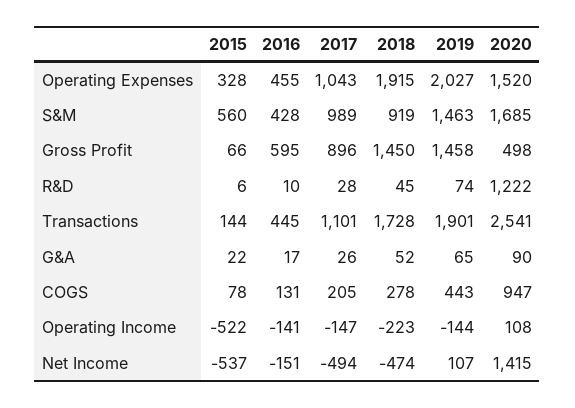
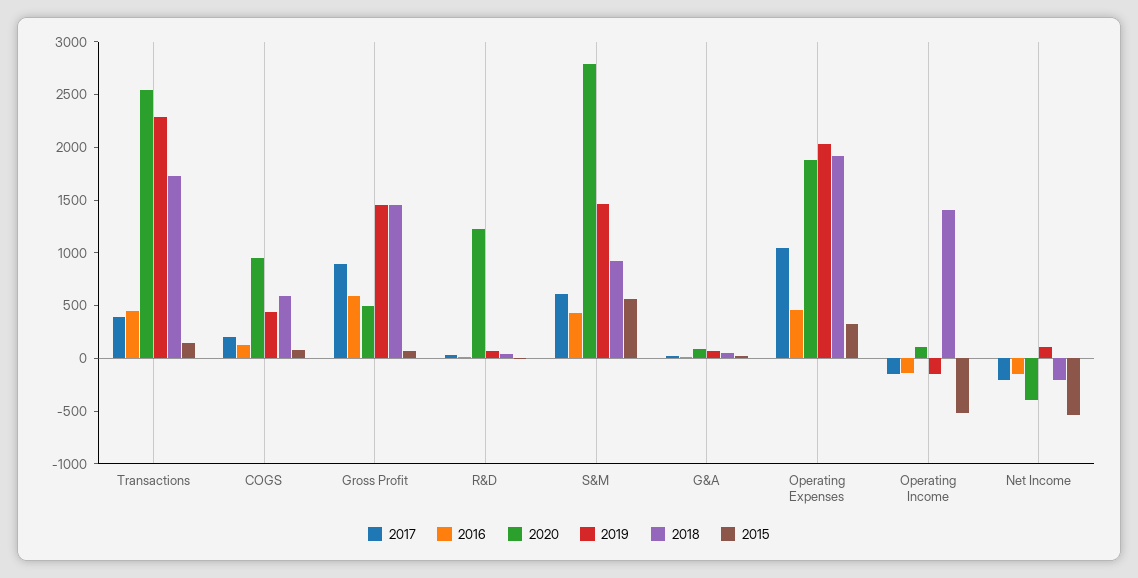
2020, Operating Expenses: 1520 -> 1900
2017, S&M: 989 -> 600
2020, S&M: 1685 -> 2800
2017, Transactions: 1101 -> 400
2019, Transactions: 1901 -> 2300
2018, COGS: 278 -> 600
2018, Operating Income: -223 -> 1400
2017, Net Income: -494 -> -200
2018, Net Income: -474 -> -200
2020, Net Income: 1415 -> -400

